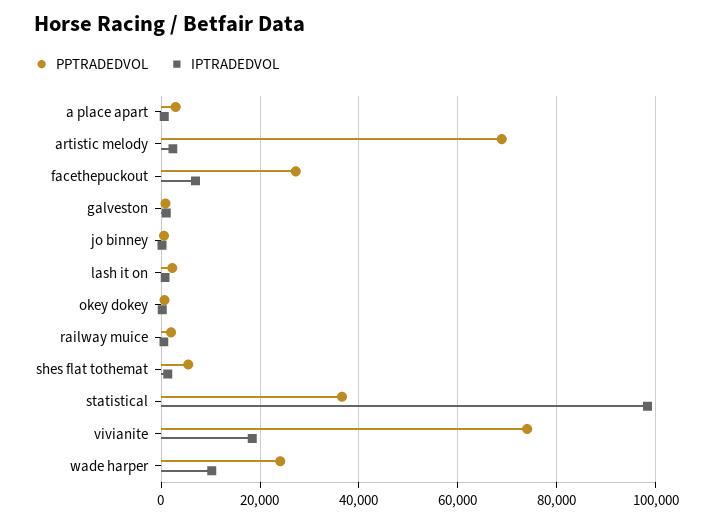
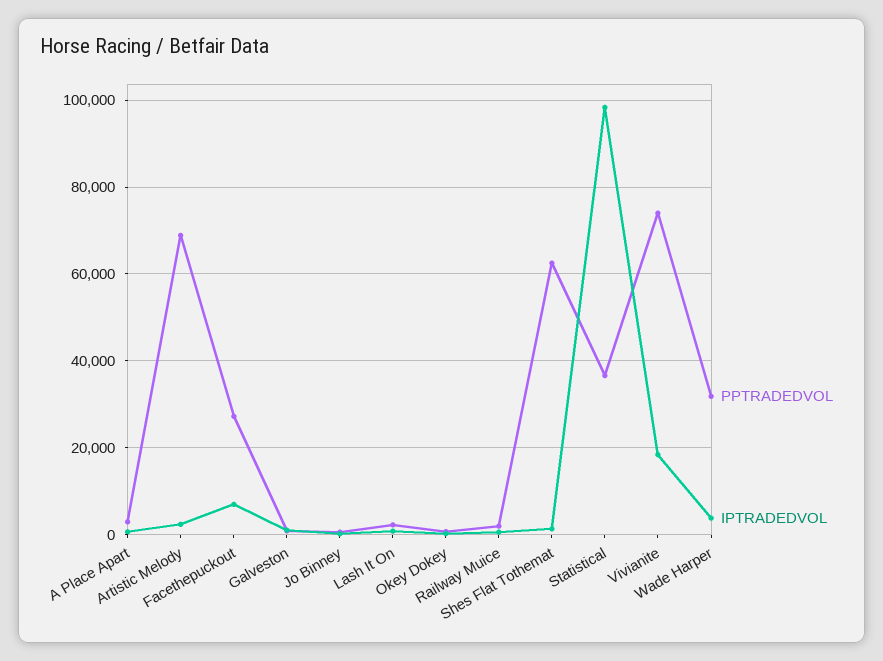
PPTRADEDVOL, shes flat tothemat: 6000 -> 62000
PPTRADEDVOL, wade harper: 24000 -> 32000
IPTRADEDVOL, wade harper: 10000 -> 4000

